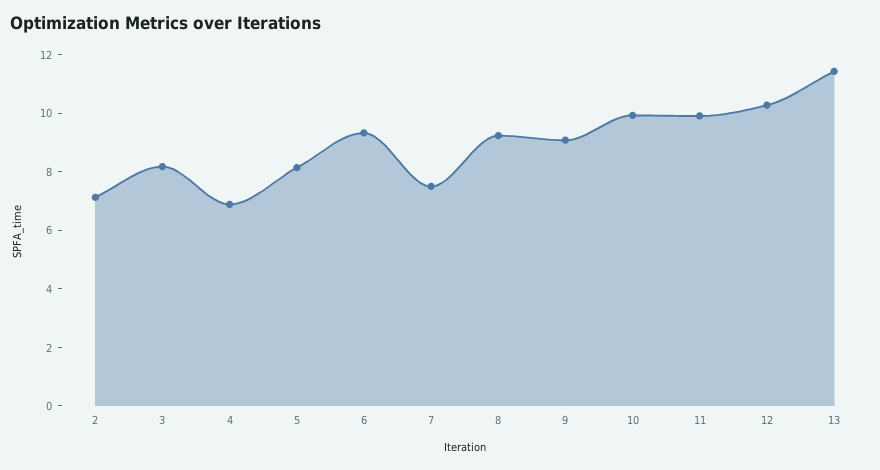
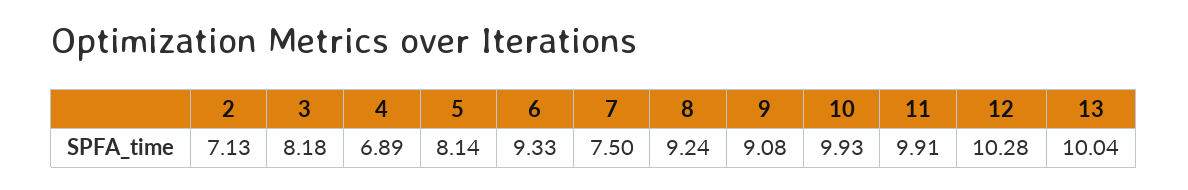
13: 11.5 -> 10.04

